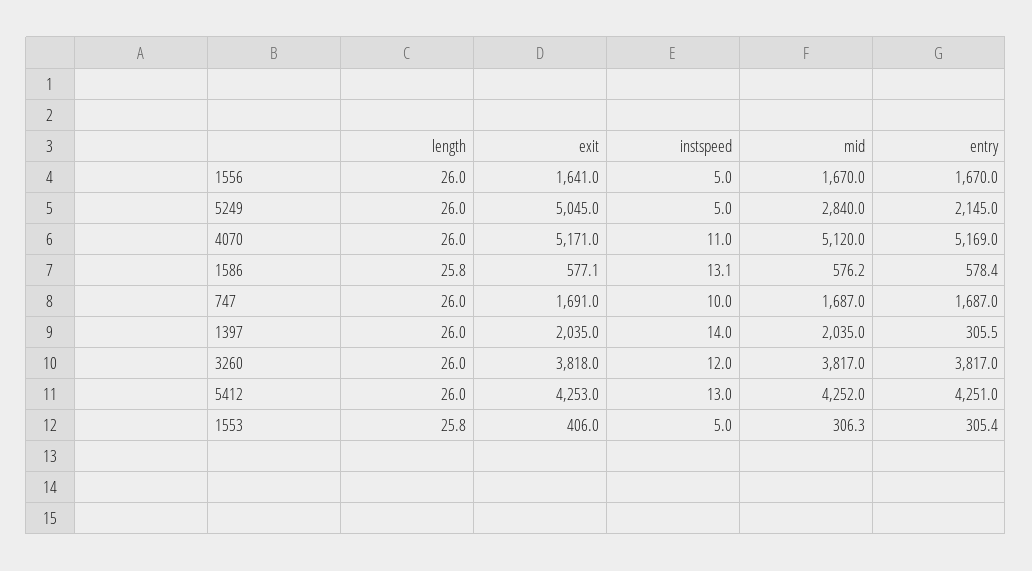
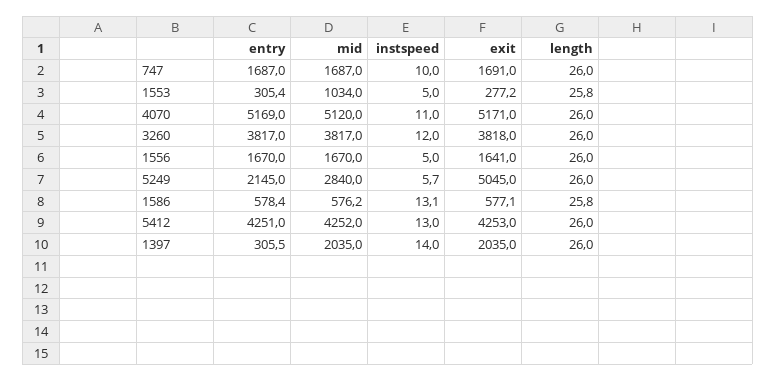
instspeed, 5249: 5 -> 5.7
exit, 1553: 406 -> 277.2
mid, 1553: 306.3 -> 1034

